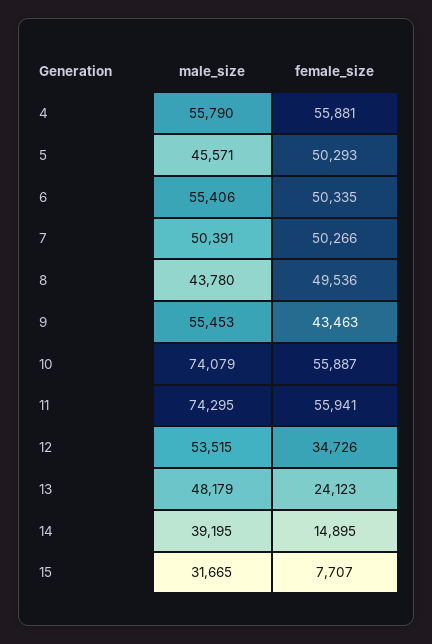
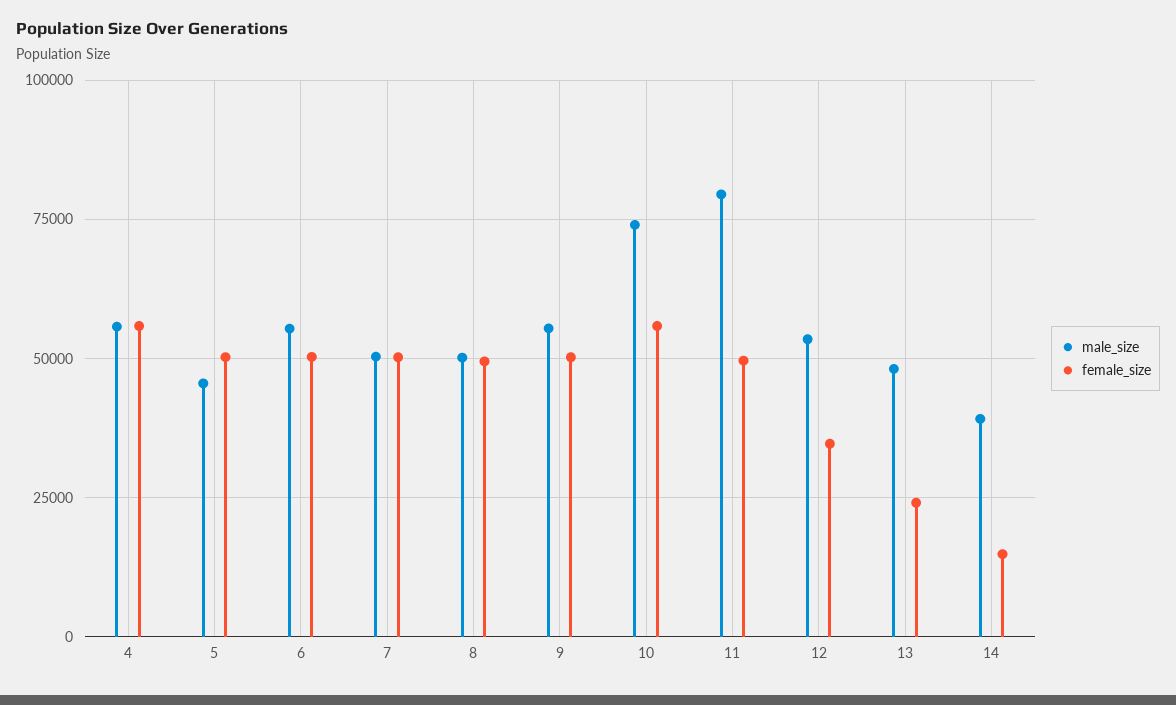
male_size, 8: 43780 -> 50000
female_size, 9: 43463 -> 50000
male_size, 11: 74295 -> 80000
female_size, 11: 55941 -> 50000
male_size, 15: 31665 -> none
female_size, 15: 7707 -> none

